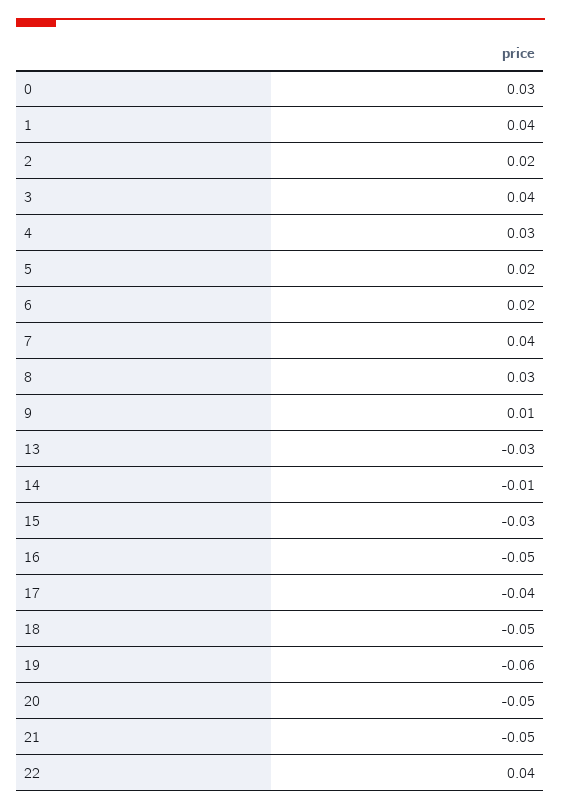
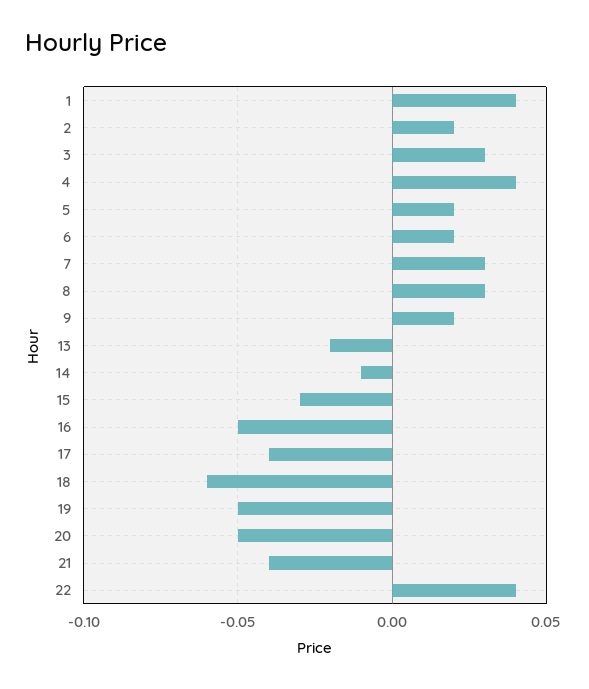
0: 0.03 -> none
3: 0.04 -> 0.03
4: 0.03 -> 0.04
7: 0.04 -> 0.03
9: 0.01 -> 0.02
13: -0.03 -> -0.02
18: -0.05 -> -0.06
19: -0.06 -> -0.05
21: -0.05 -> -0.04

